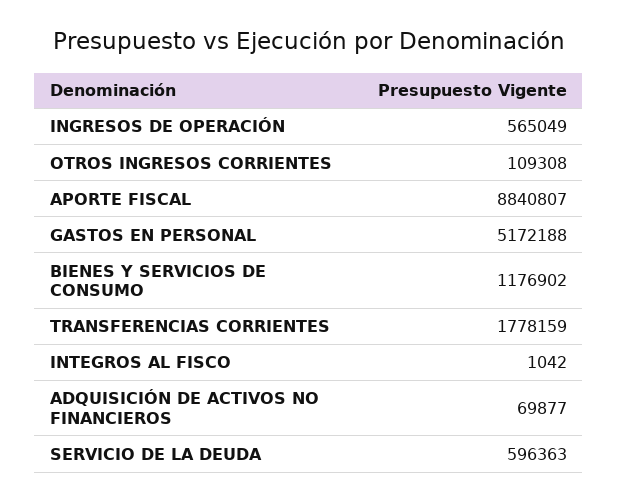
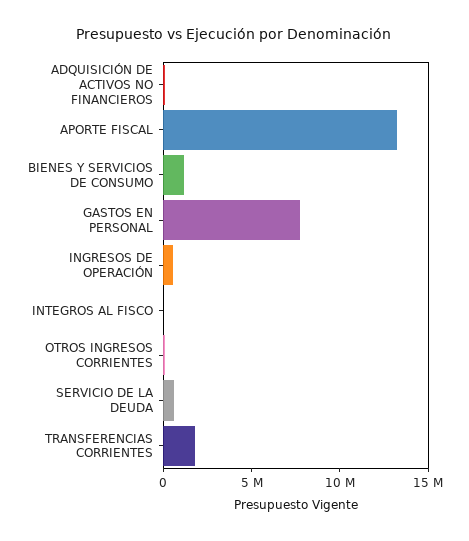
APORTE FISCAL: 8840807 -> 13000000
GASTOS EN PERSONAL: 5172188 -> 8000000

